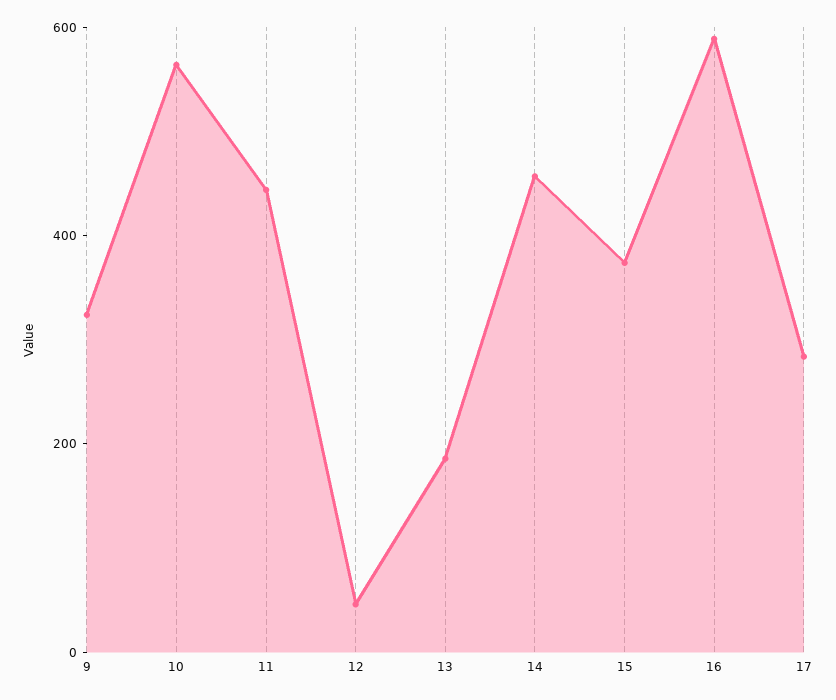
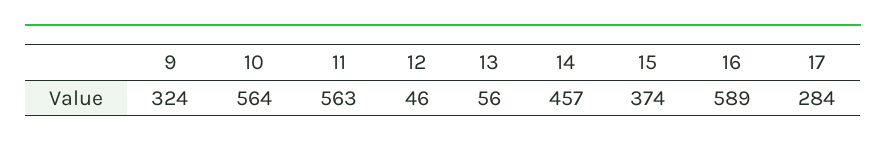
11: 450 -> 563
13: 200 -> 56

